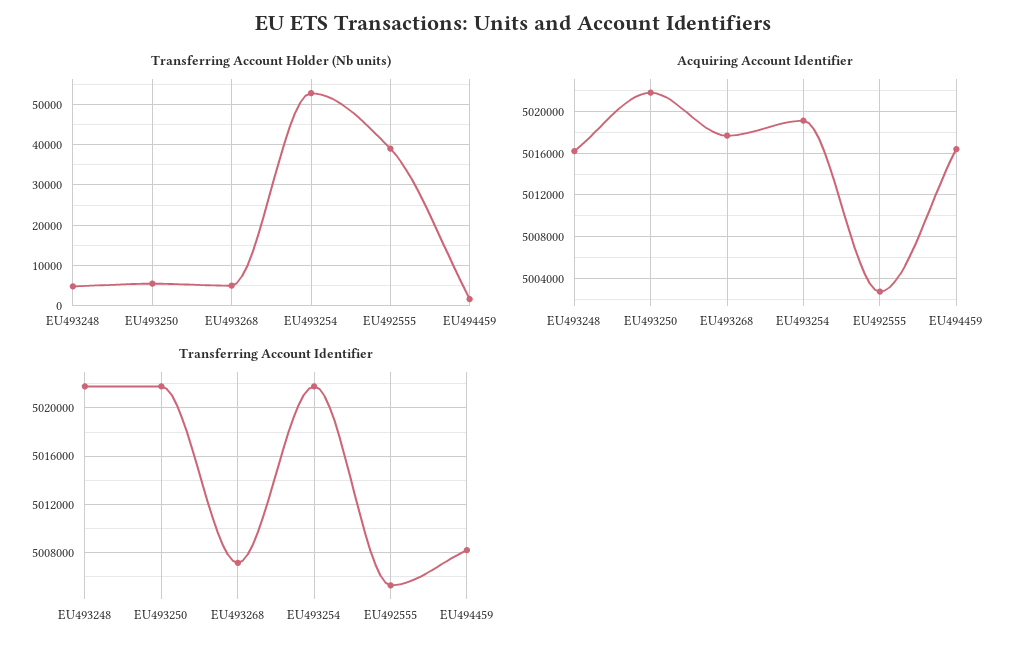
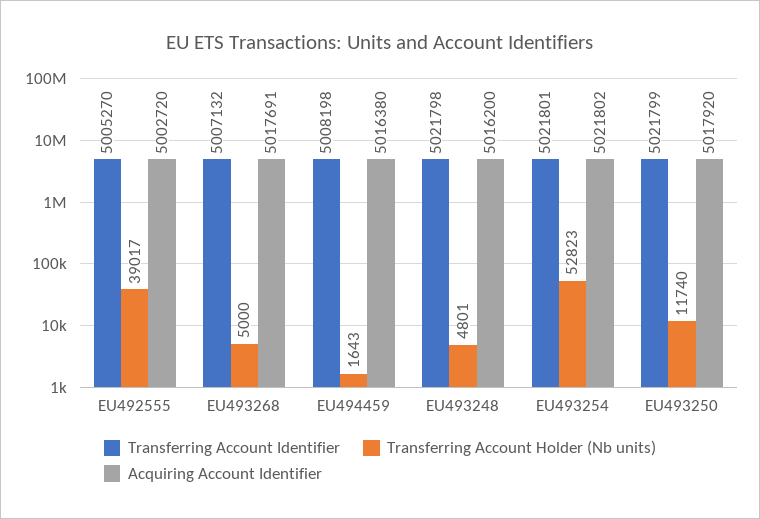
Transferring Account Holder (Nb units), EU493250: 6000 -> 11740
Acquiring Account Identifier, EU493250: 5022000 -> 5017920
Acquiring Account Identifier, EU493254: 5019000 -> 5021802

